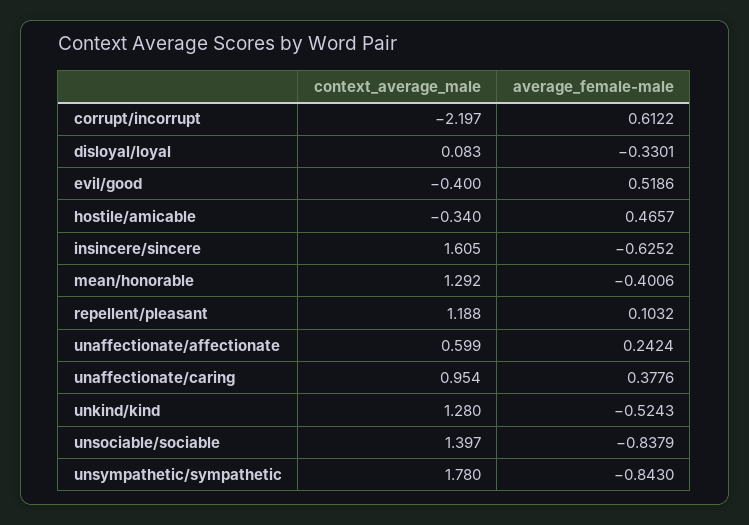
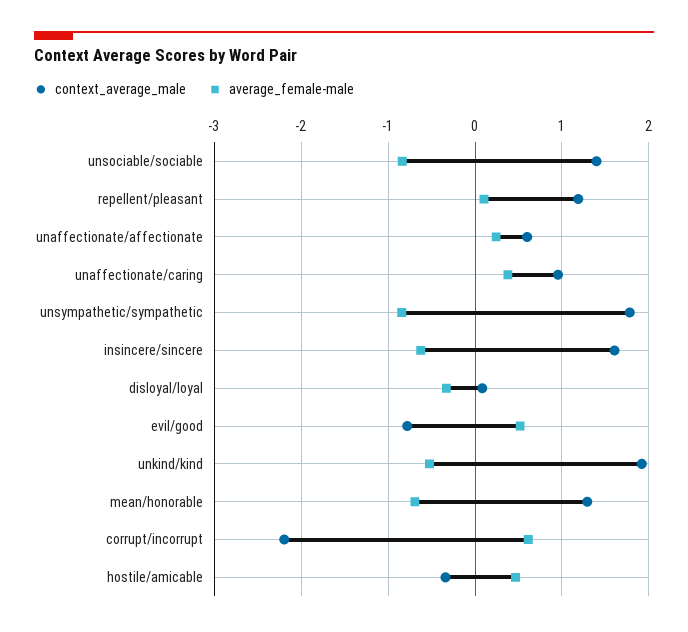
context_average_male, evil/good: -0.4 -> -0.8
average_female-male, mean/honorable: -0.4006 -> -0.7
context_average_male, unkind/kind: 1.28 -> 1.9

